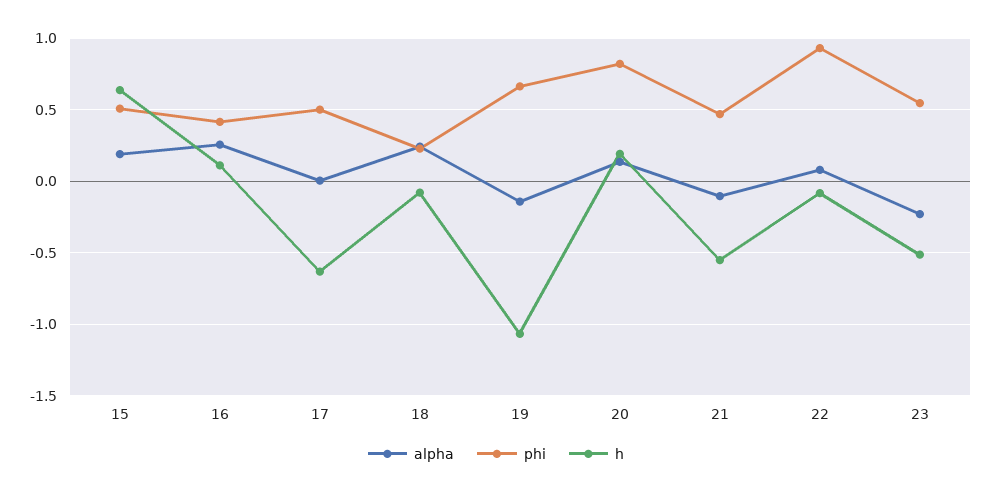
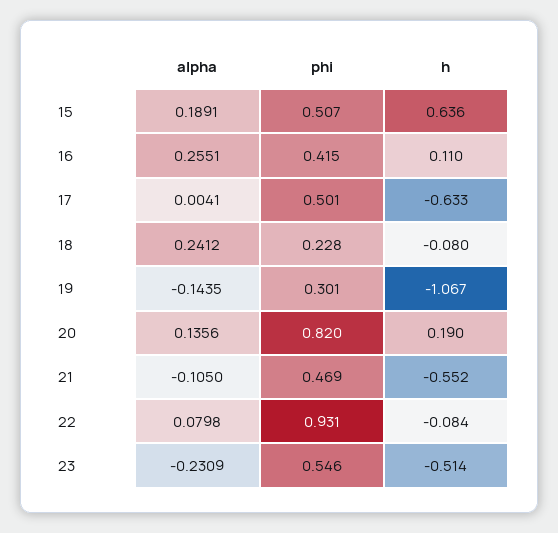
phi, 19: 0.65 -> 0.301

